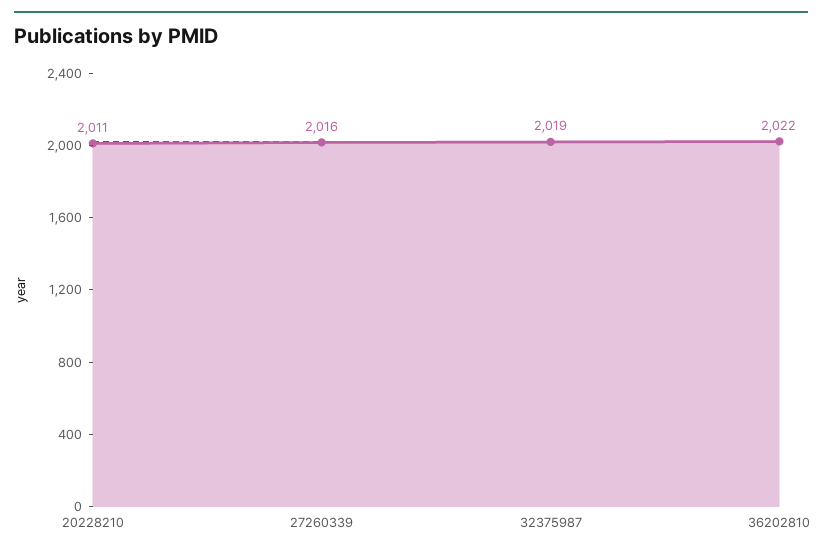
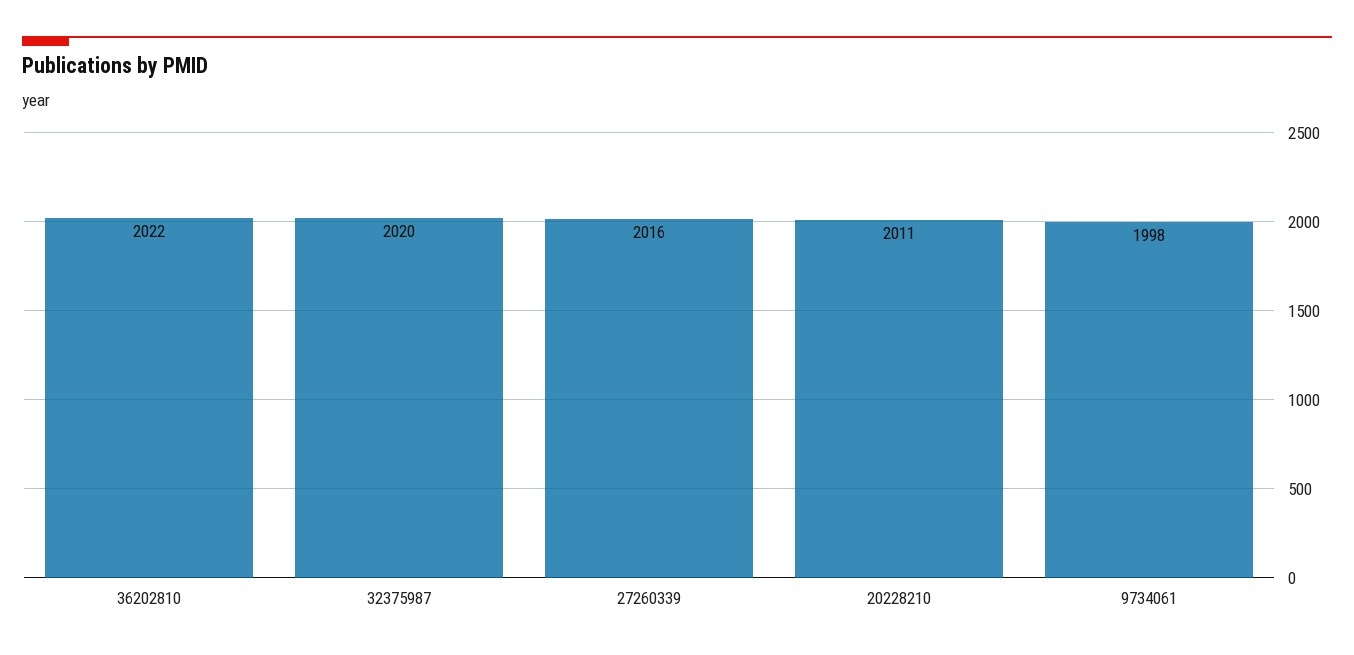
32375987: 2019 -> 2020
9734061: none -> 1998

